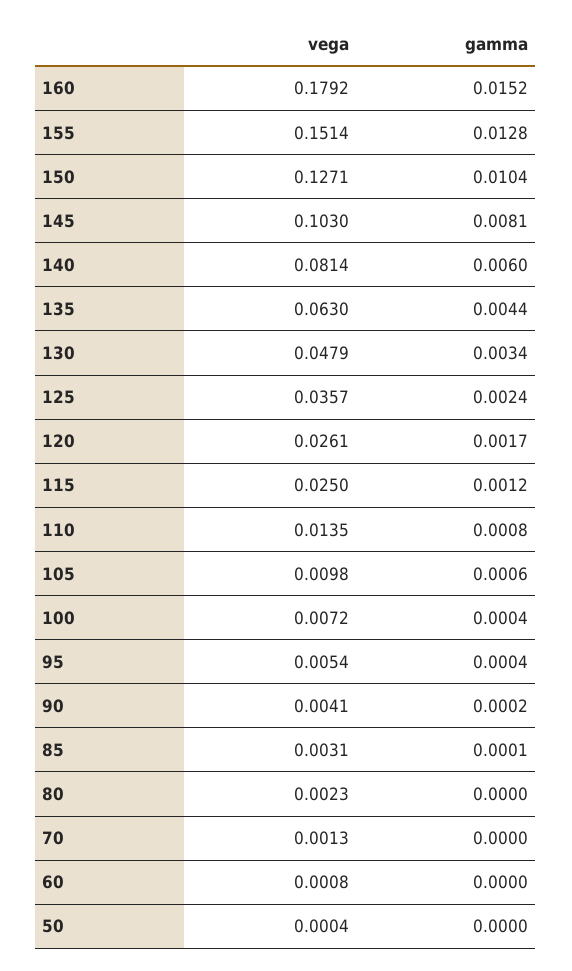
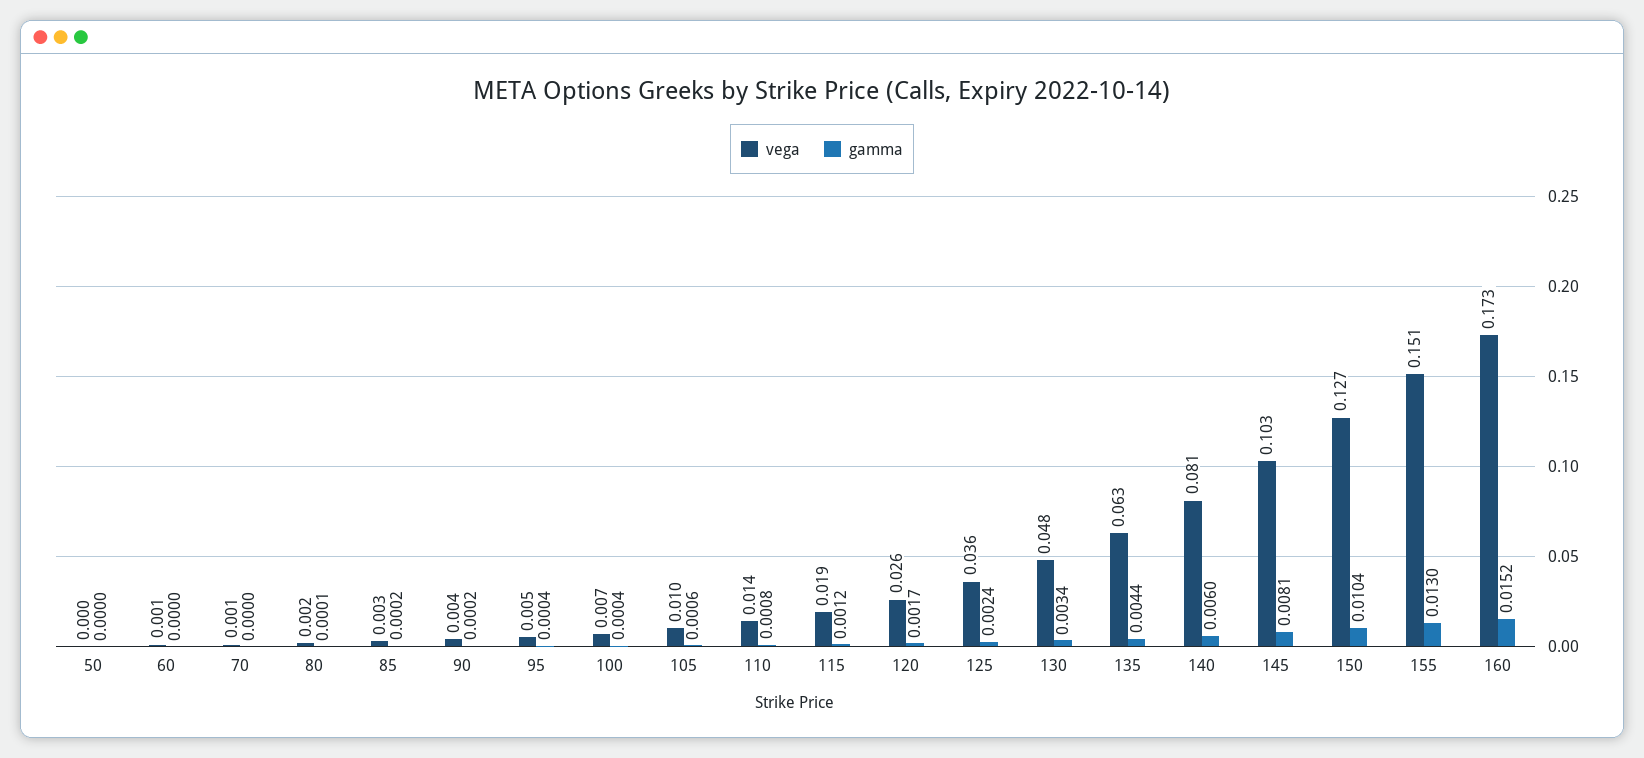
vega, 160: 0.1792 -> 0.173
gamma, 155: 0.0128 -> 0.013
vega, 115: 0.025 -> 0.019
gamma, 85: 0.0001 -> 0.0002
gamma, 80: 0 -> 0.0001

